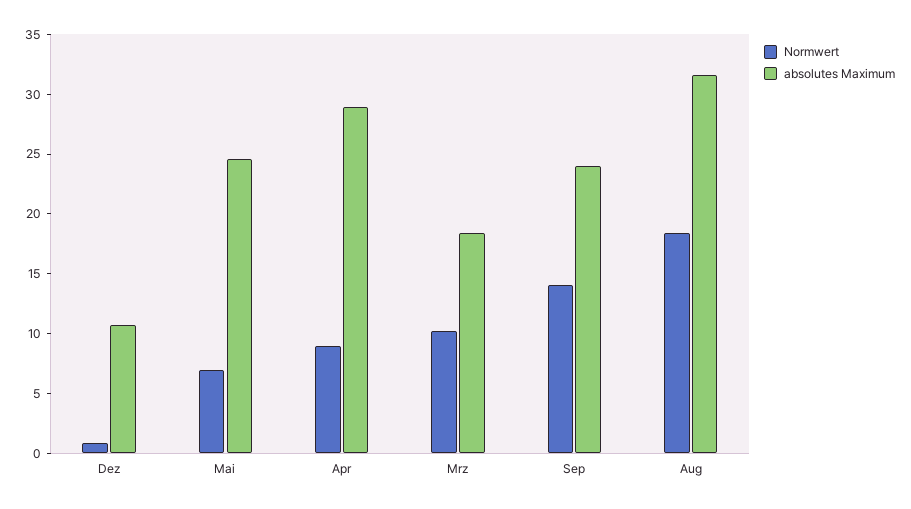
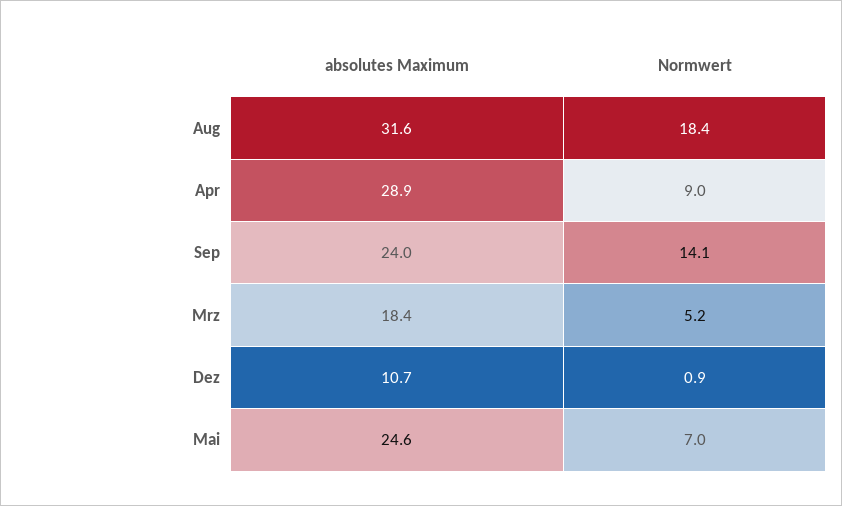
Normwert, Mrz: 10 -> 5.2

